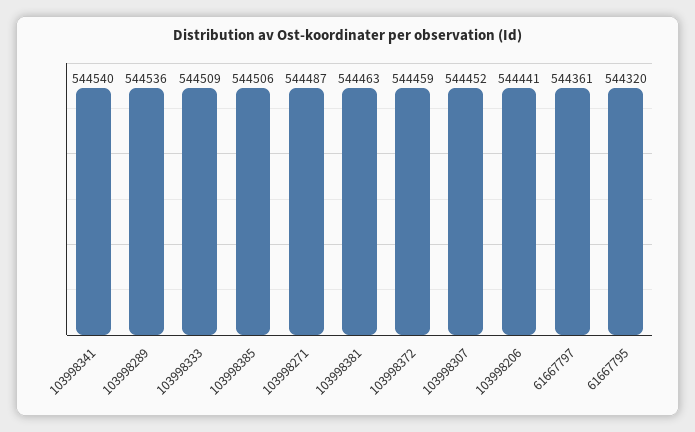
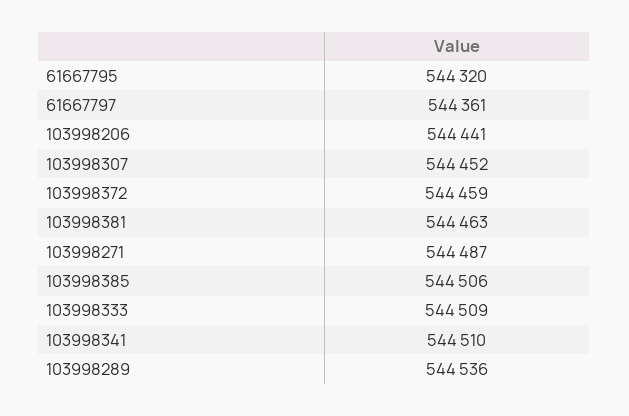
103998341: 544540 -> 544510

